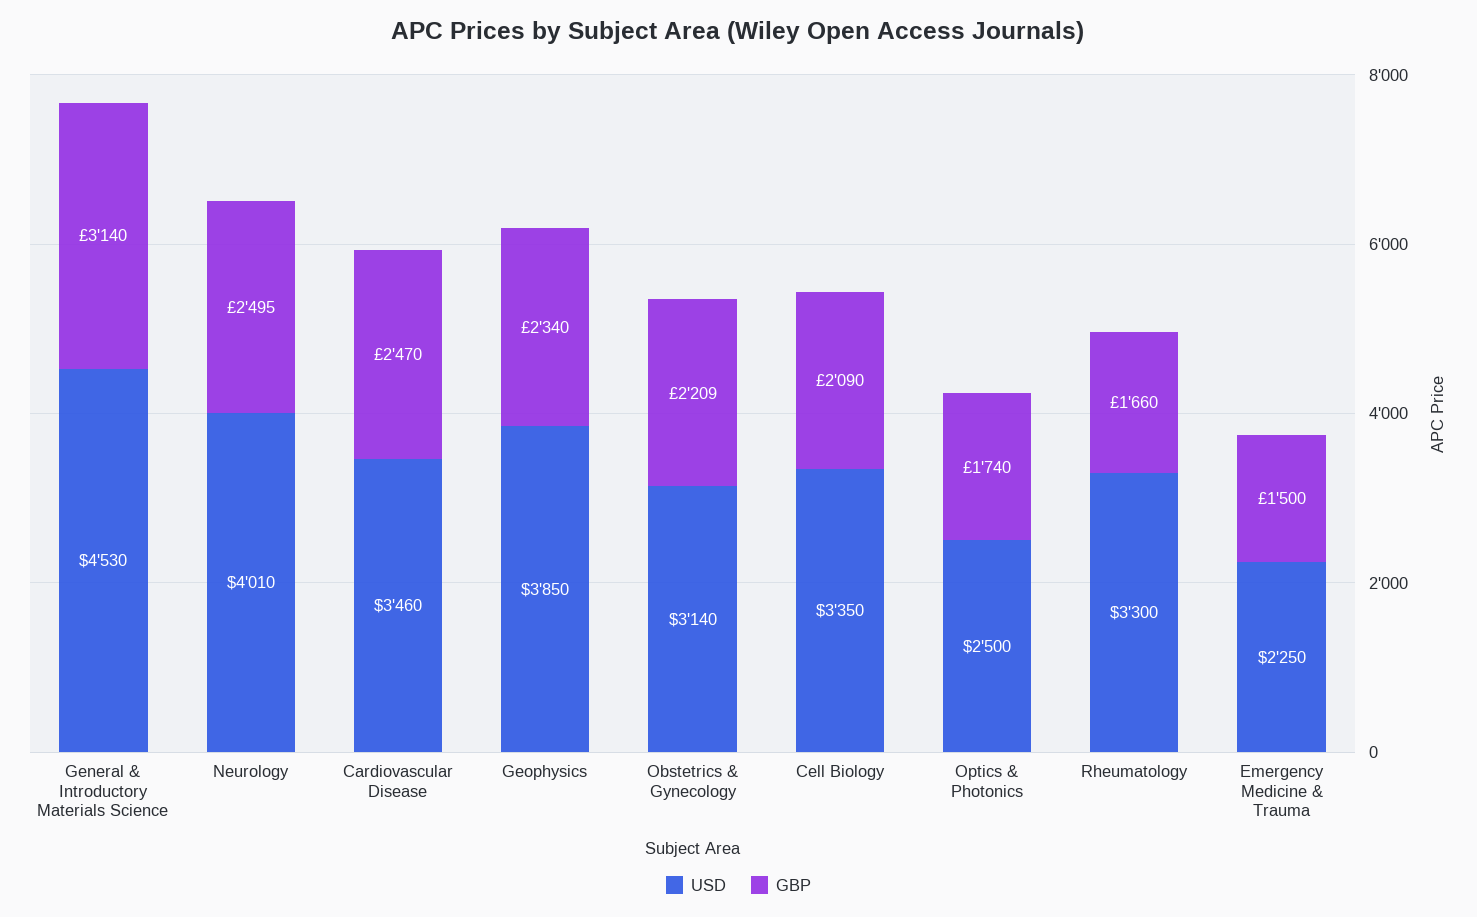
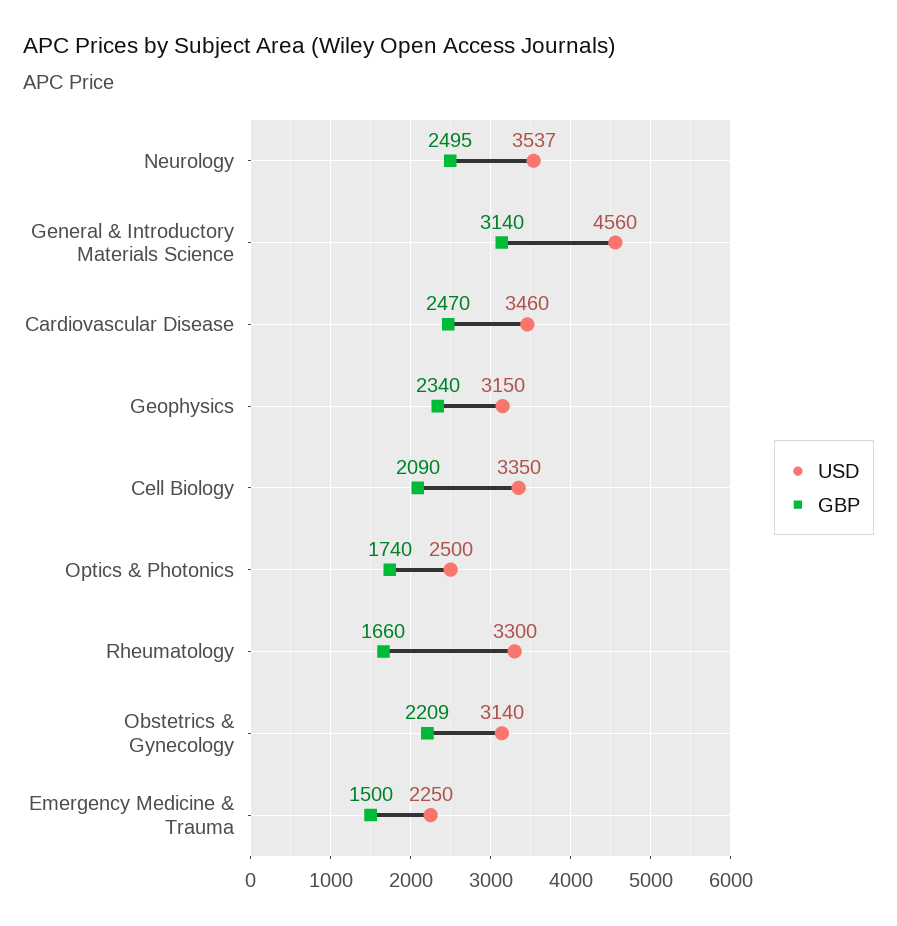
USD, General & Introductory Materials Science: 4530 -> 4560
USD, Neurology: 4010 -> 3537
USD, Geophysics: 3850 -> 3150

